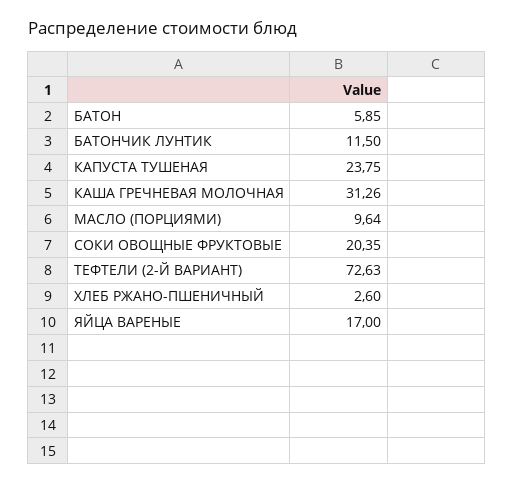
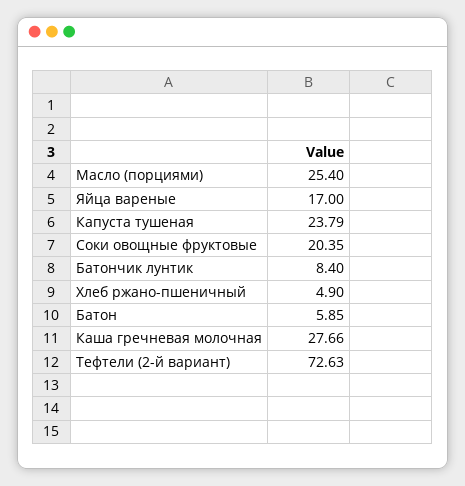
БАТОНЧИК ЛУНТИК: 11.5 -> 8.4
КАПУСТА ТУШЕНАЯ: 23.75 -> 23.79
КАША ГРЕЧНЕВАЯ МОЛОЧНАЯ: 31.26 -> 27.66
МАСЛО (ПОРЦИЯМИ): 9.64 -> 25.4
ХЛЕБ РЖАНО-ПШЕНИЧНЫЙ: 2.6 -> 4.9

